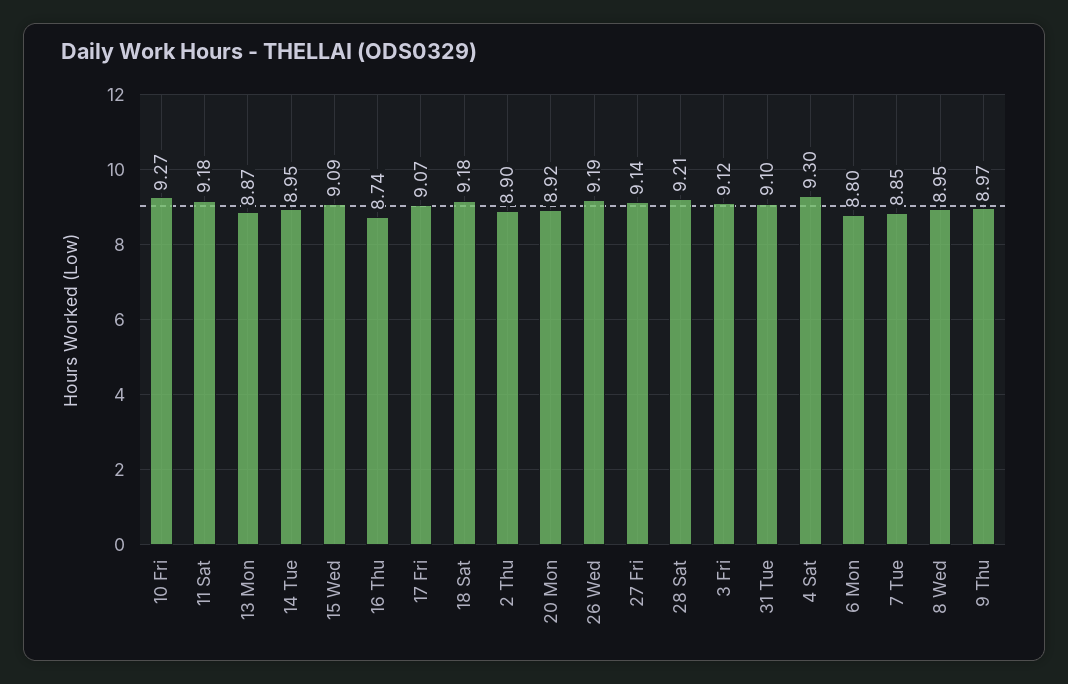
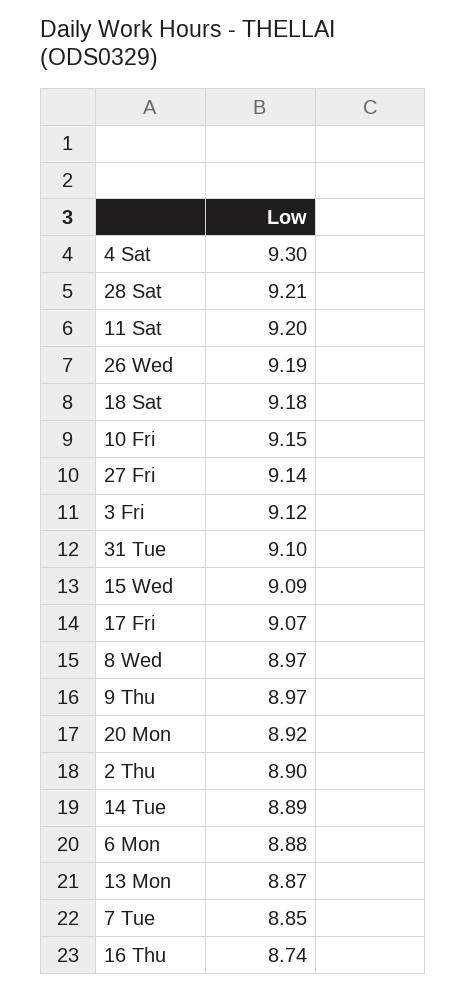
10 Fri: 9.27 -> 9.15
11 Sat: 9.18 -> 9.2
14 Tue: 8.95 -> 8.89
6 Mon: 8.8 -> 8.88
8 Wed: 8.95 -> 8.97

